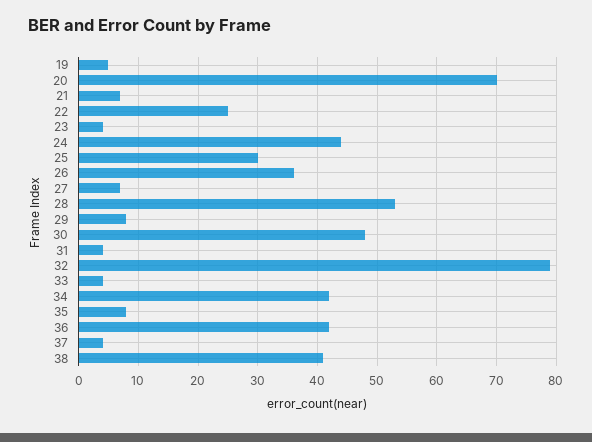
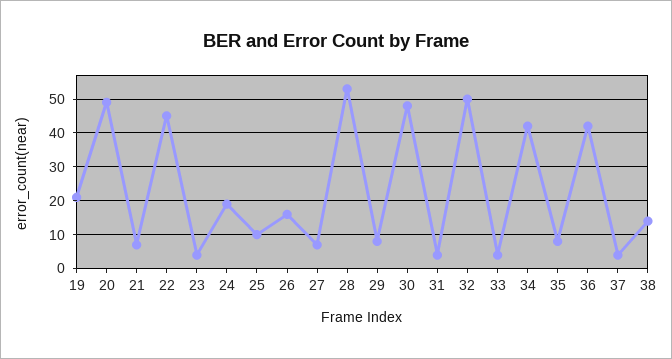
19: 5 -> 20
20: 70 -> 50
22: 25 -> 45
24: 45 -> 20
25: 30 -> 10
26: 35 -> 15
32: 80 -> 50
38: 40 -> 15

